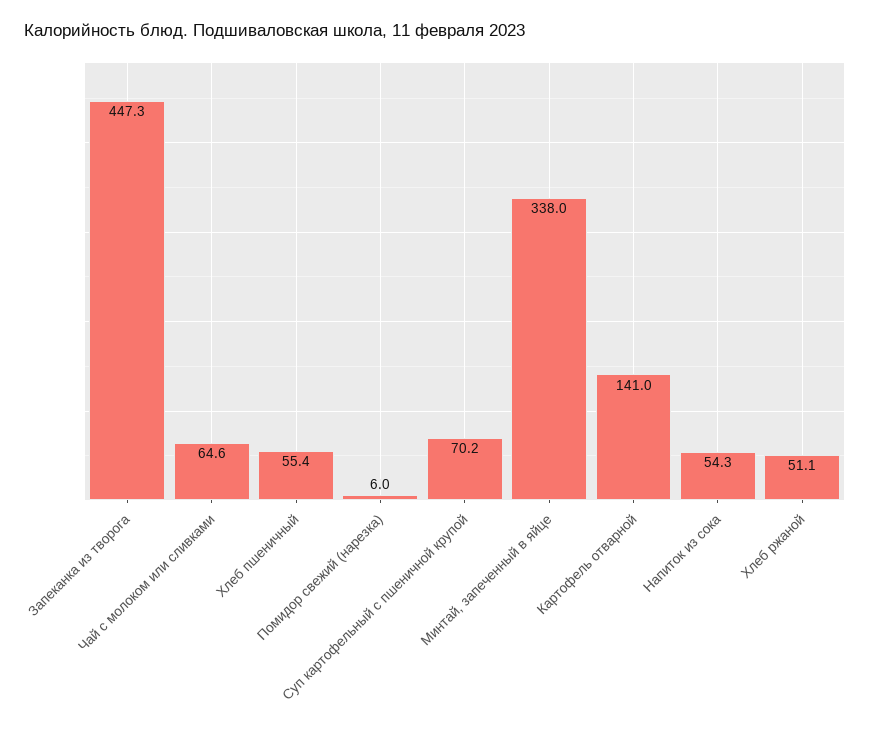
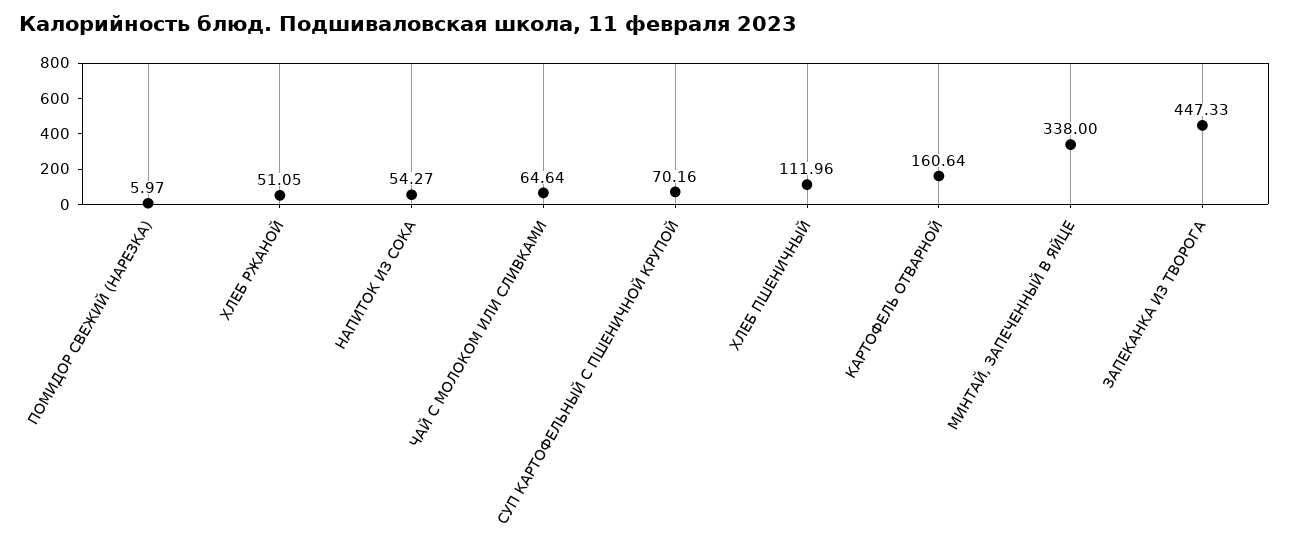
Хлеб пшеничный: 55.4 -> 111.96
Картофель отварной: 141 -> 160.64

